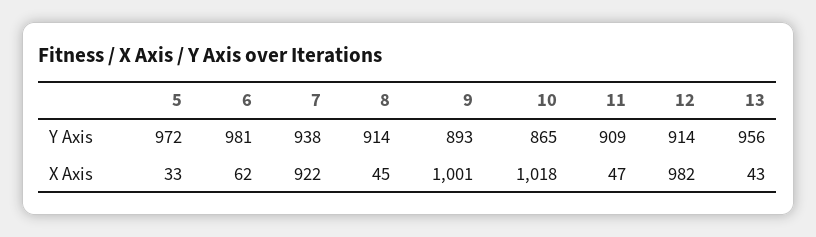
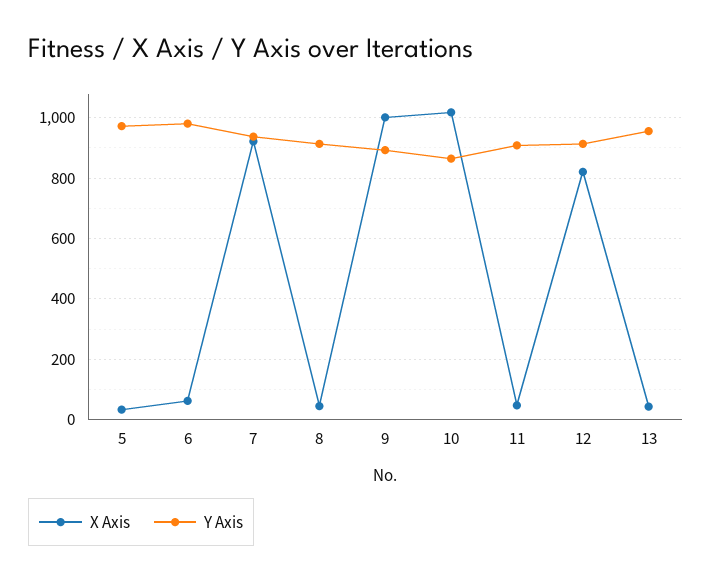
X Axis, 12: 982 -> 820

